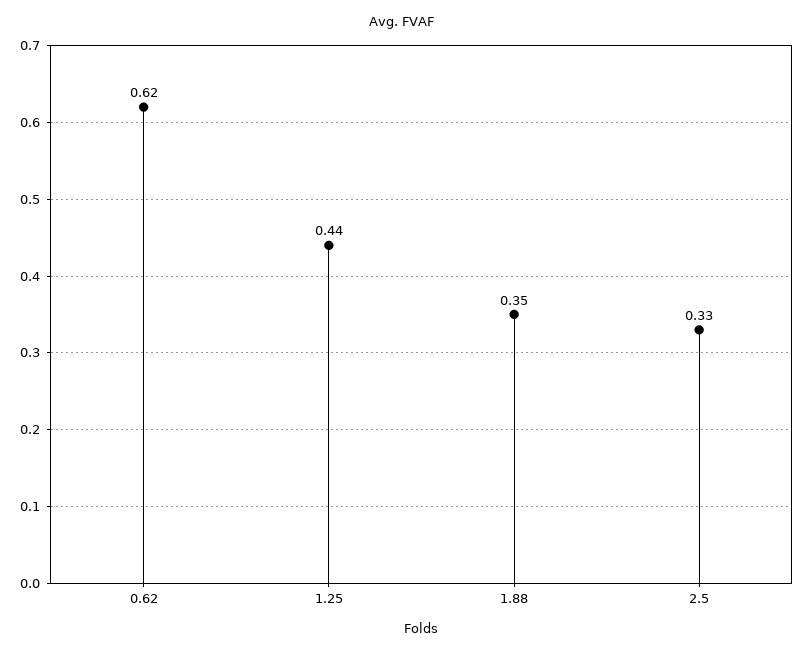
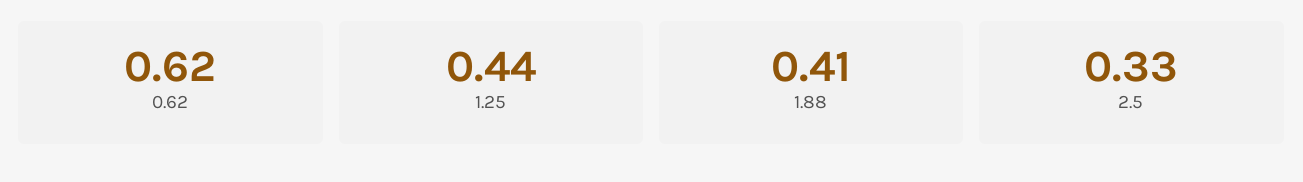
1.88: 0.35 -> 0.41

